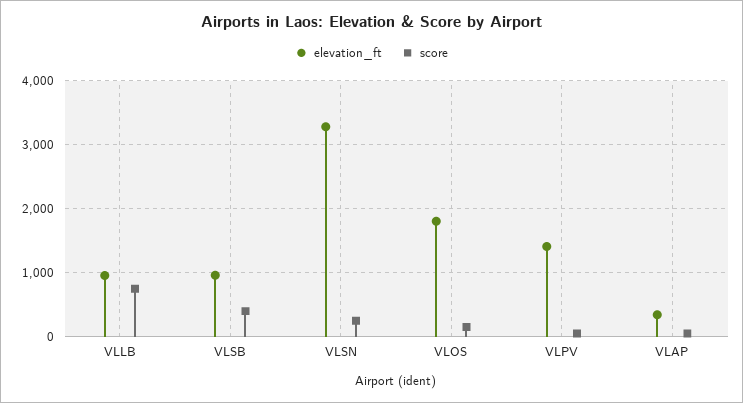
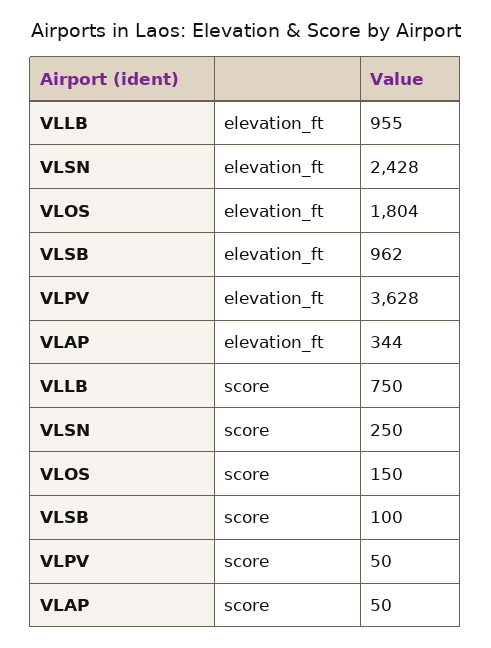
score, VLSB: 400 -> 100
elevation_ft, VLSN: 3300 -> 2428
elevation_ft, VLPV: 1400 -> 3628

